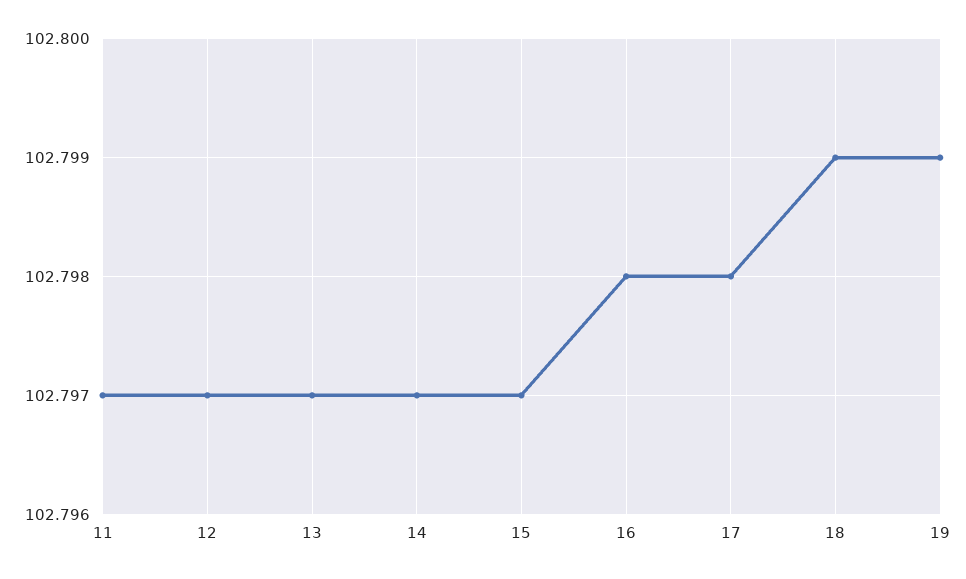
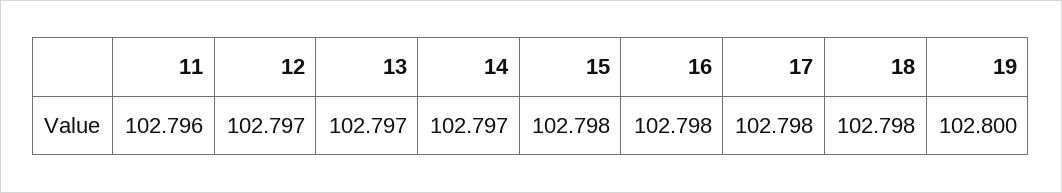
11: 102.797 -> 102.796
15: 102.797 -> 102.798
18: 102.799 -> 102.798
19: 102.799 -> 102.8

